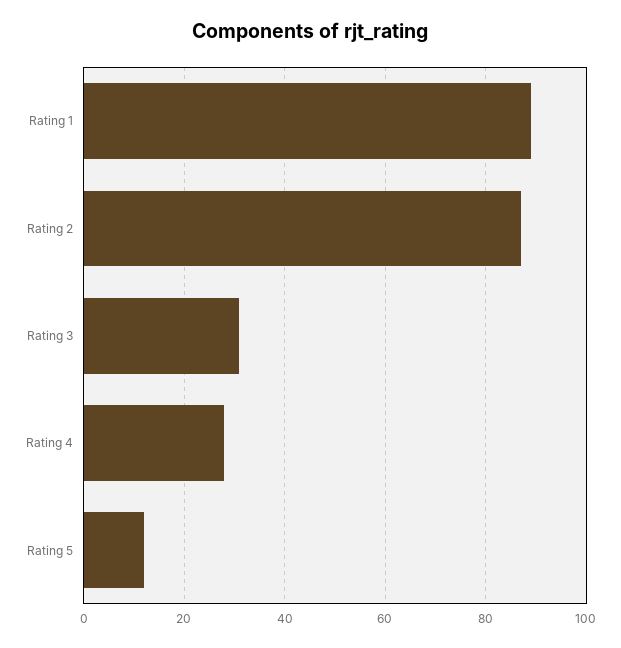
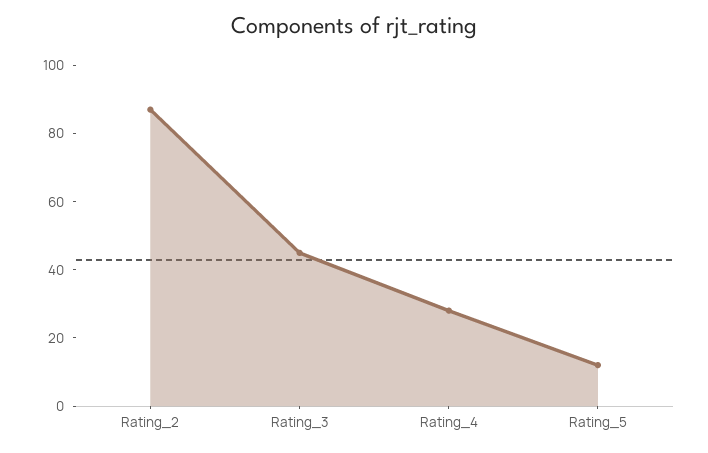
Rating 1: 90 -> none
Rating 3: 30 -> 45

